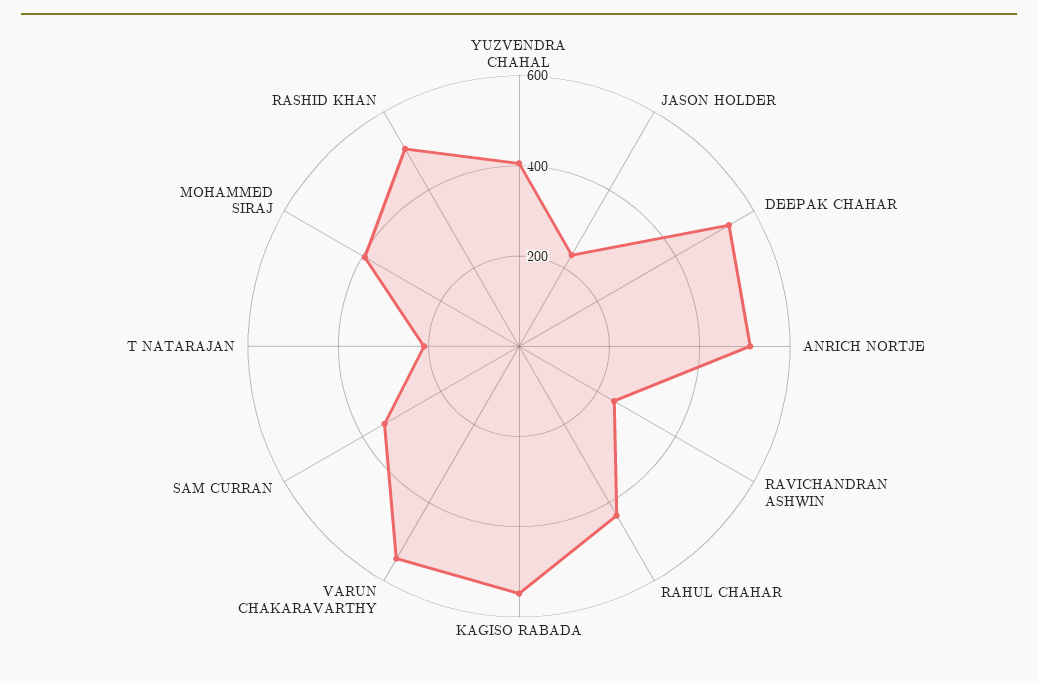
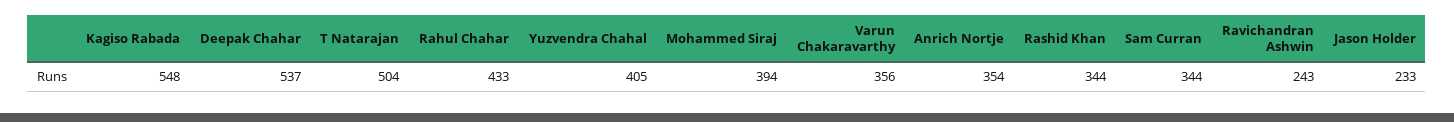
ANRICH NORTJE: 500 -> 354
VARUN CHAKARAVARTHY: 550 -> 356
T NATARAJAN: 200 -> 504
RASHID KHAN: 500 -> 344

